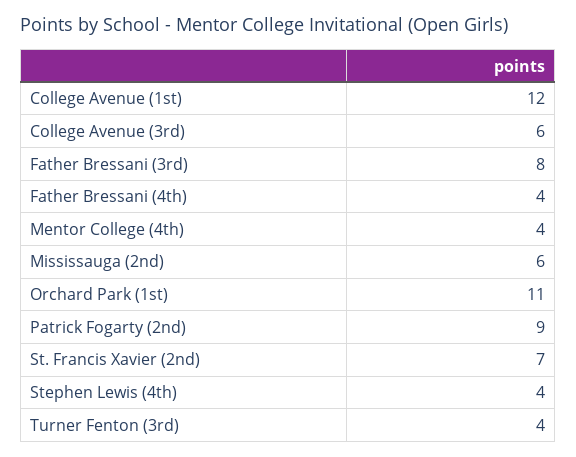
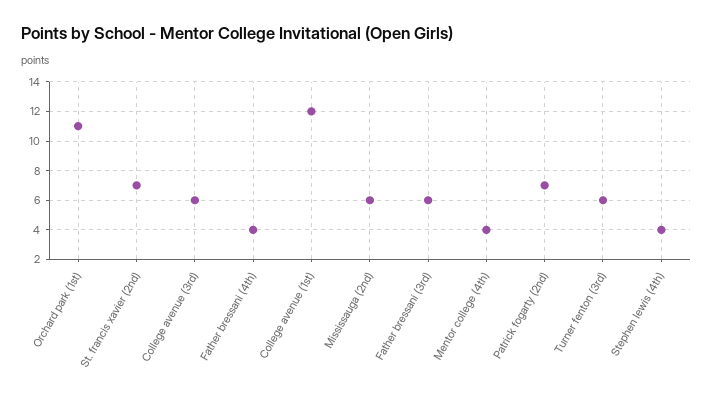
Father Bressani (3rd): 8 -> 6
Patrick Fogarty (2nd): 9 -> 7
Turner Fenton (3rd): 4 -> 6

